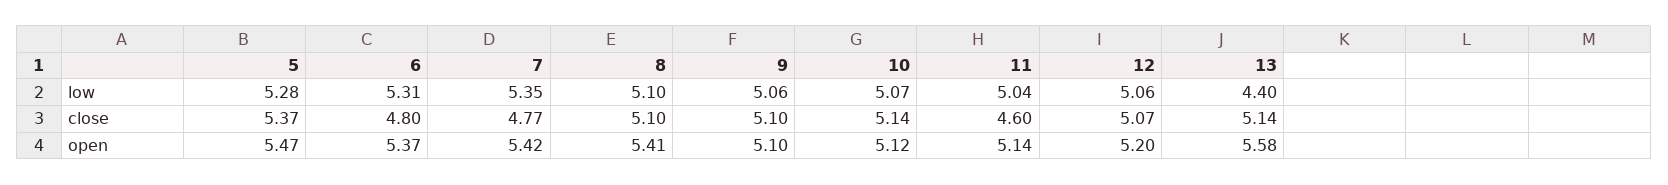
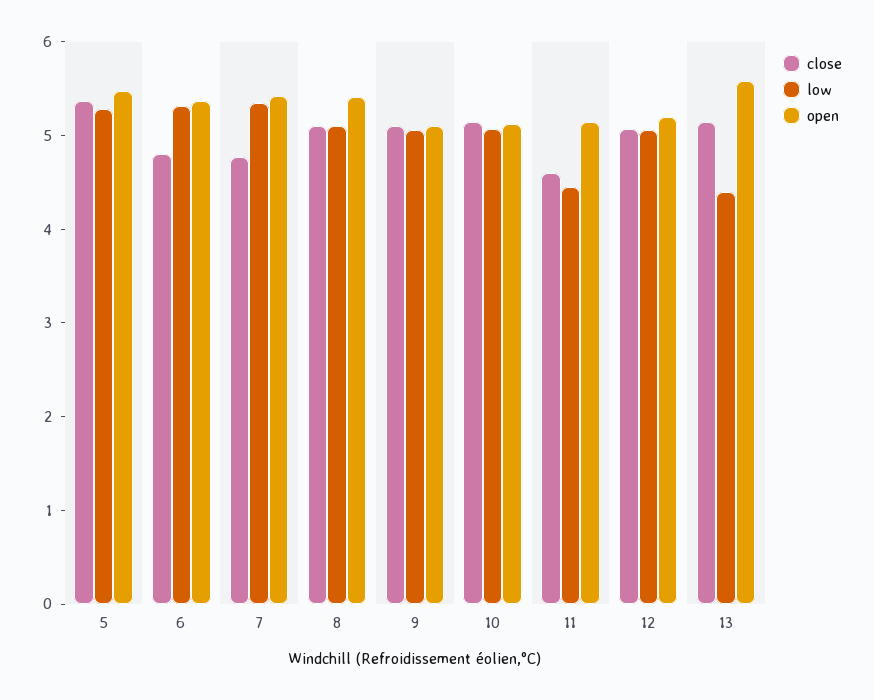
low, 11: 5.04 -> 4.4

